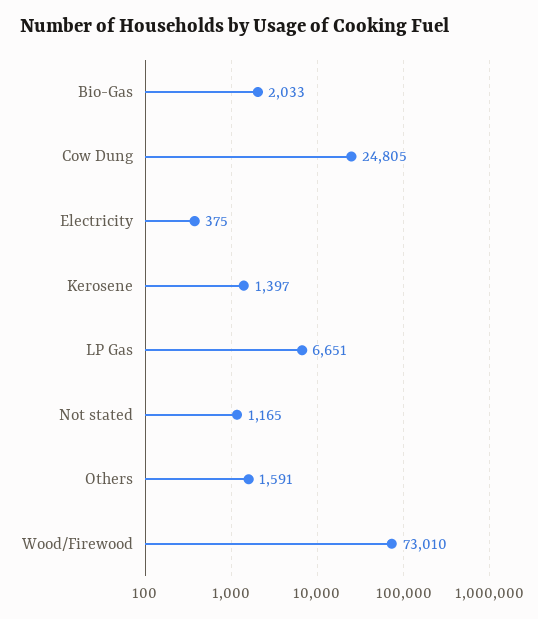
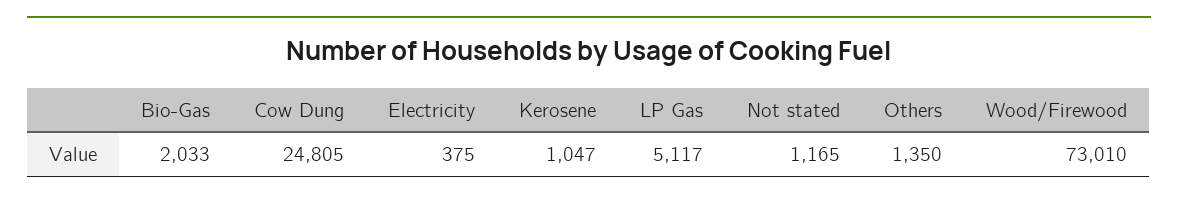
Kerosene: 1397 -> 1047
LP Gas: 6651 -> 5117
Others: 1591 -> 1350

